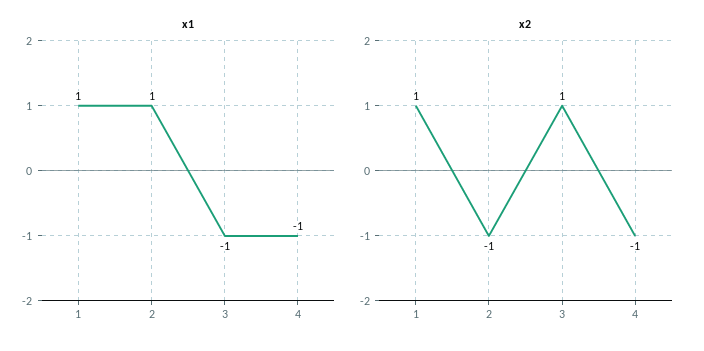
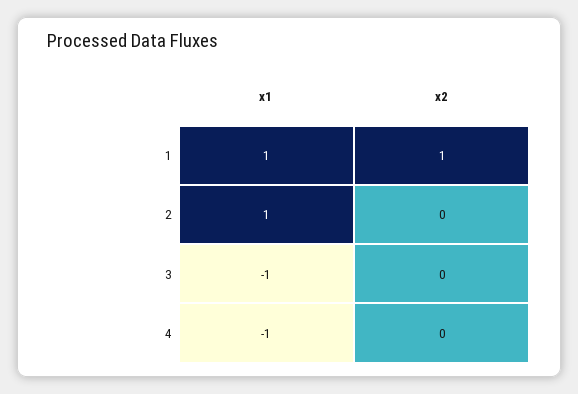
x2, 2: -1 -> 0
x2, 3: 1 -> 0
x2, 4: -1 -> 0

